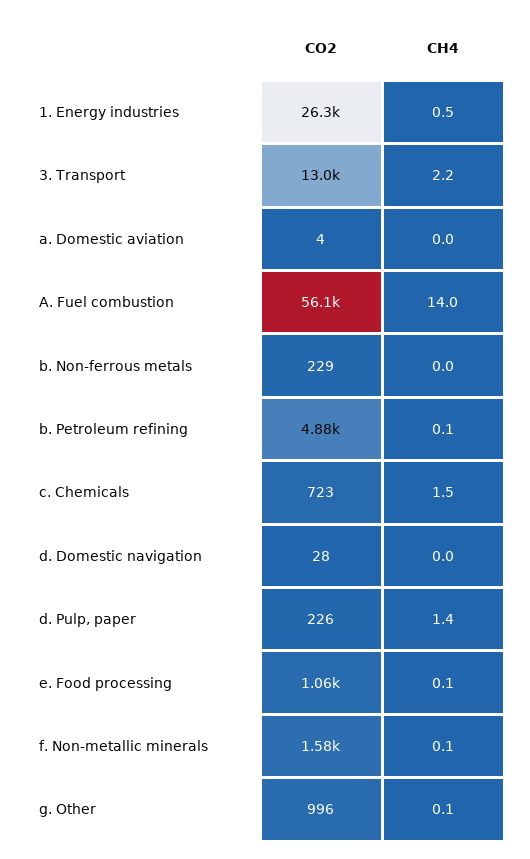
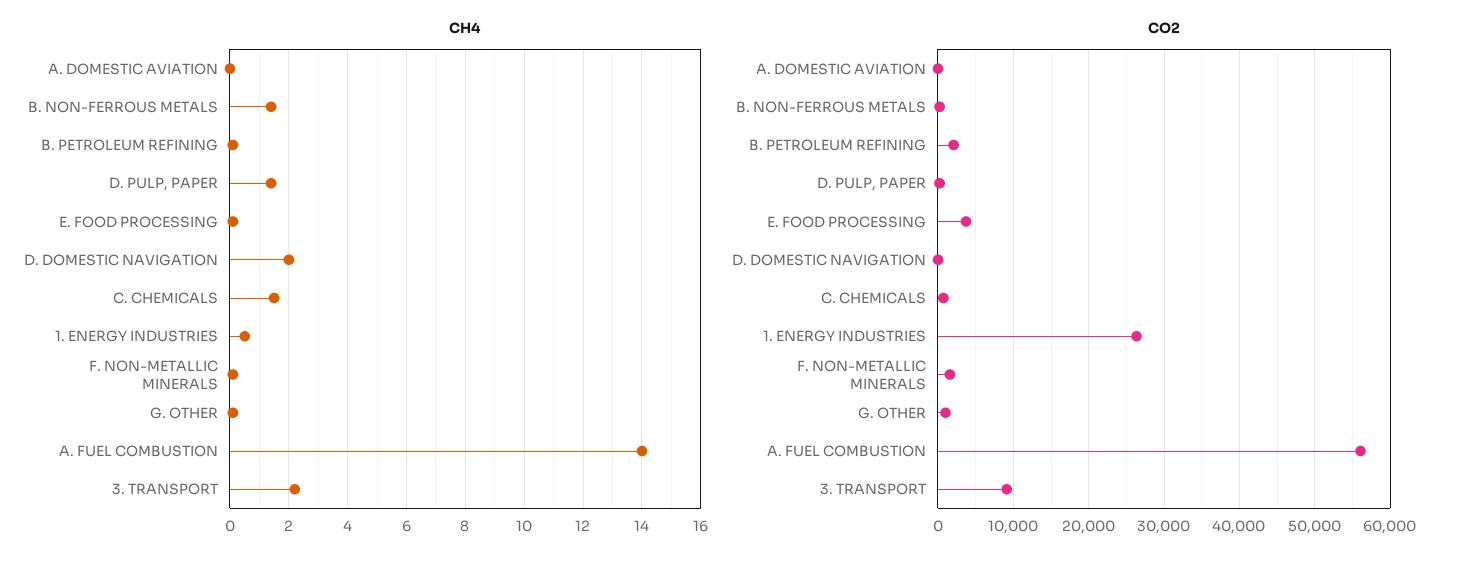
CO2, 3. Transport: 13000 -> 9000
CH4, b. Non-ferrous metals: 0 -> 1.5
CO2, b. Petroleum refining: 4880 -> 2000
CH4, d. Domestic navigation: 0 -> 2
CO2, e. Food processing: 1060 -> 4000

